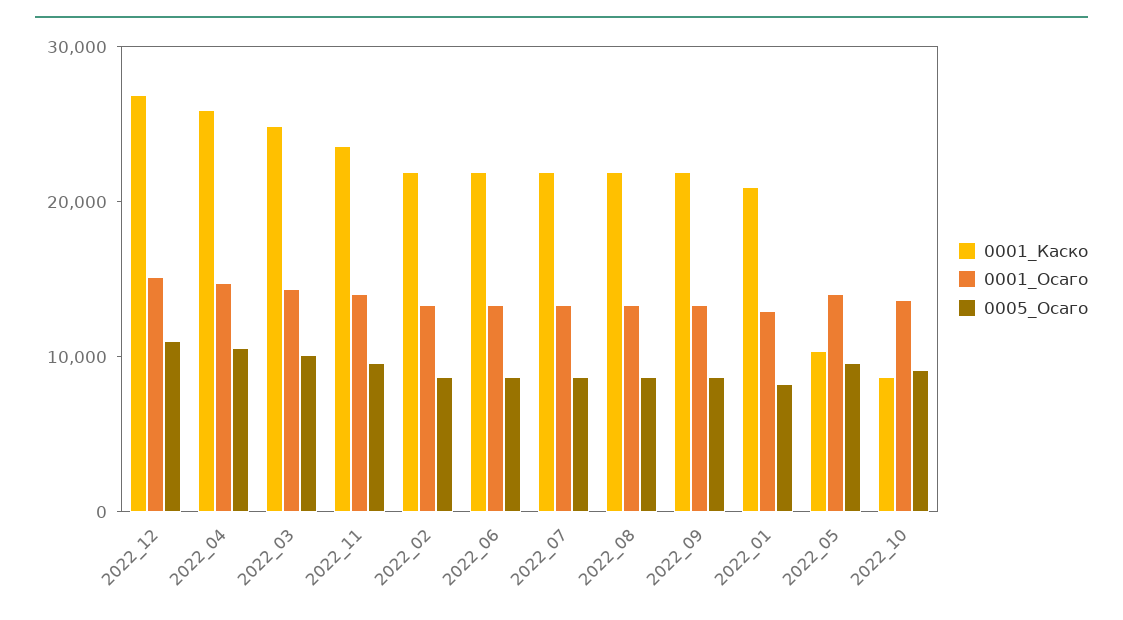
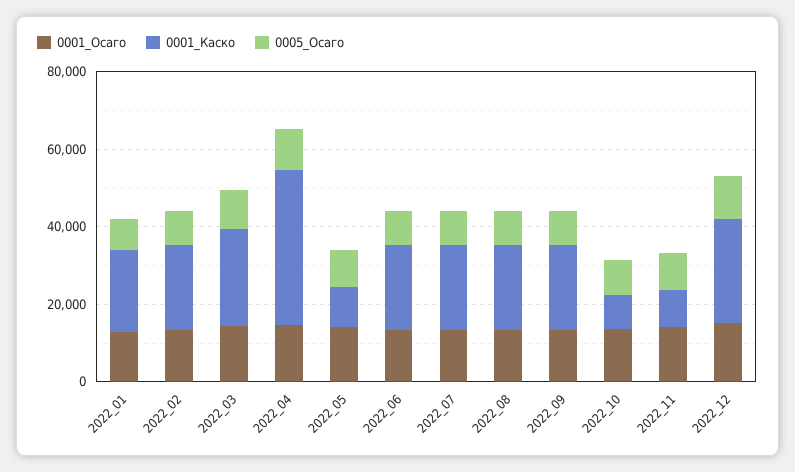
0001_Каско, 2022_04: 26000 -> 40000
0001_Каско, 2022_11: 24000 -> 10000

